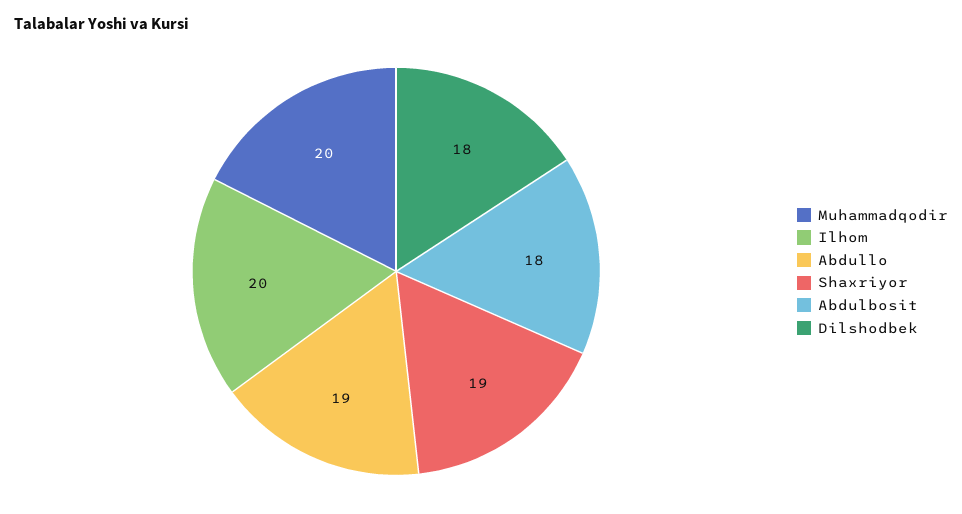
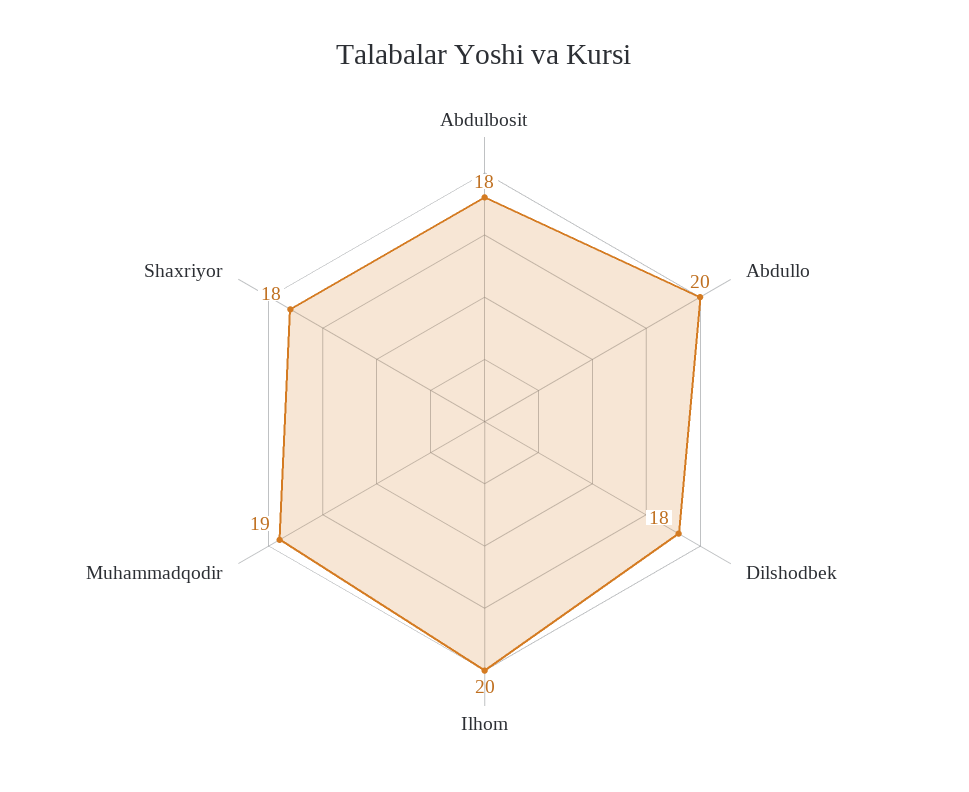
Muhammadqodir: 20 -> 19
Abdullo: 19 -> 20
Shaxriyor: 19 -> 18

